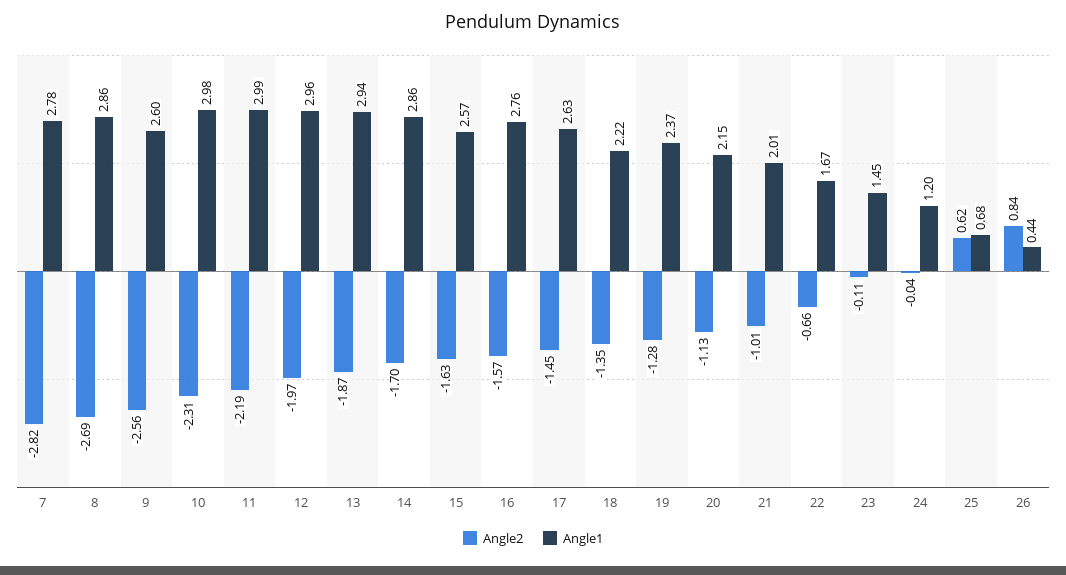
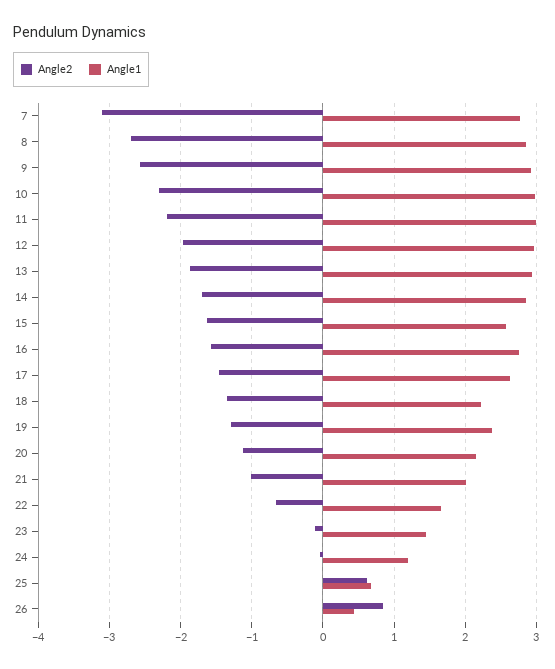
Angle2, 7: -2.82 -> -3.1
Angle1, 9: 2.6 -> 2.9

